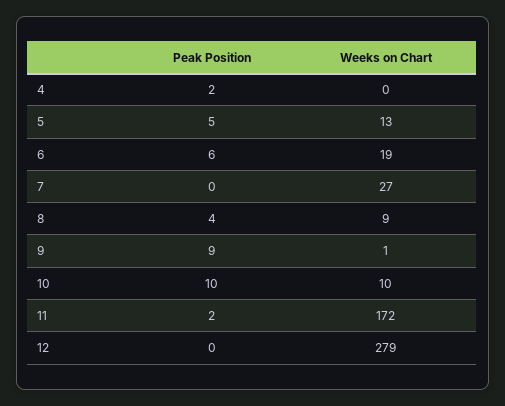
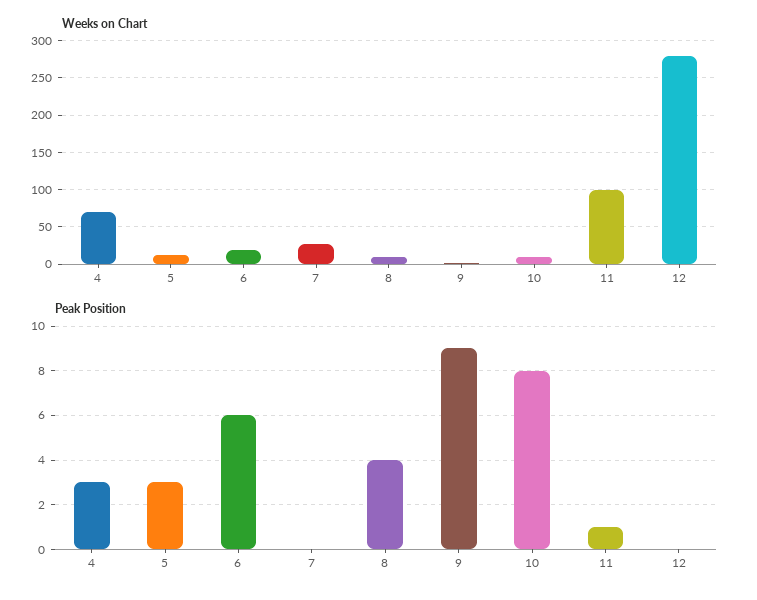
Peak Position, 4: 2 -> 3
Weeks on Chart, 4: 0 -> 70
Peak Position, 5: 5 -> 3
Peak Position, 10: 10 -> 8
Peak Position, 11: 2 -> 1
Weeks on Chart, 11: 172 -> 100

